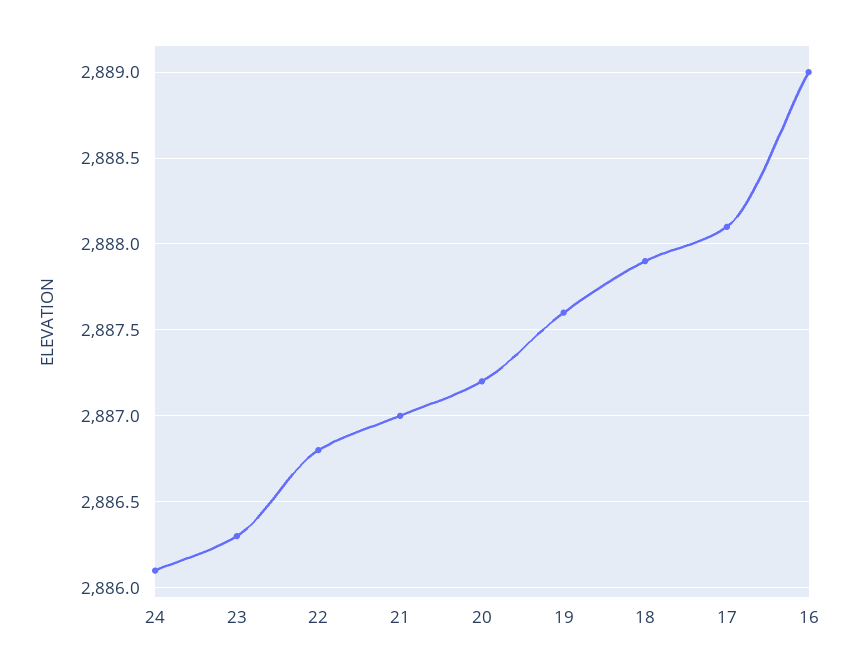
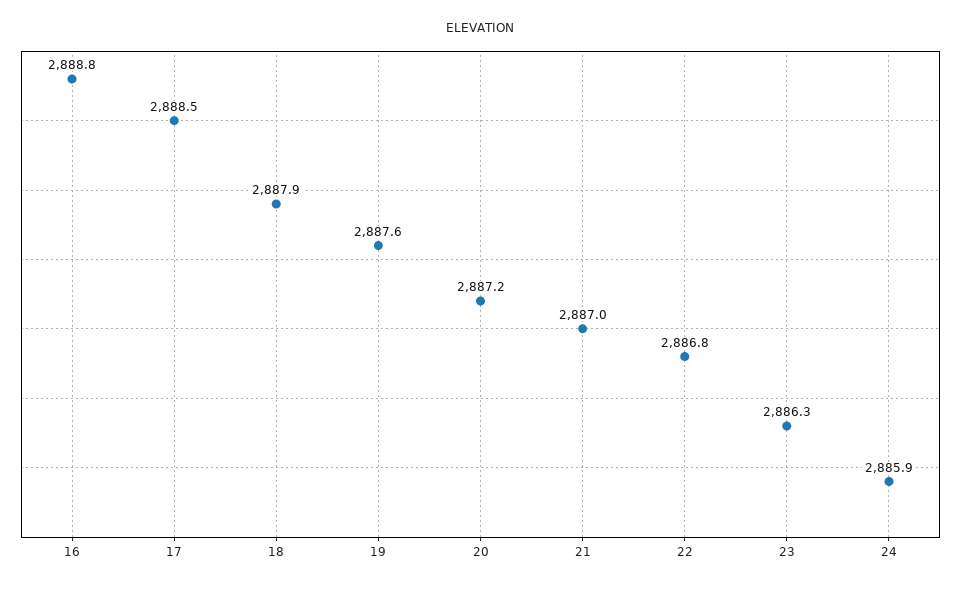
24: 2886.1 -> 2885.9
17: 2888.1 -> 2888.5
16: 2889 -> 2888.8

